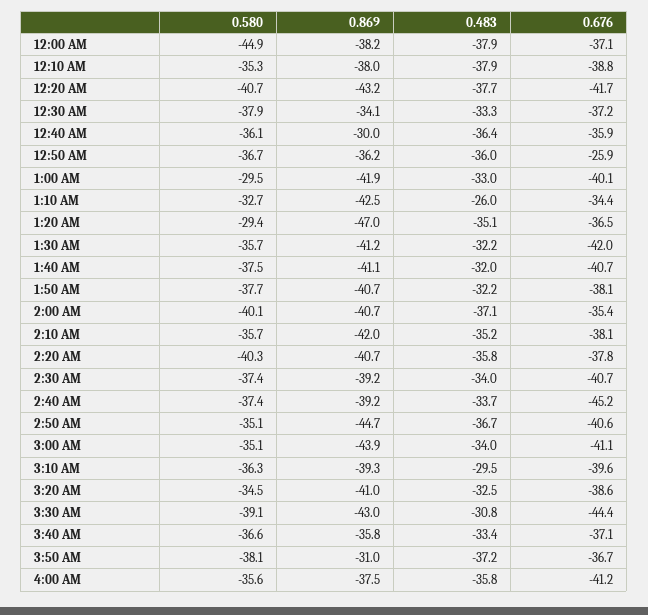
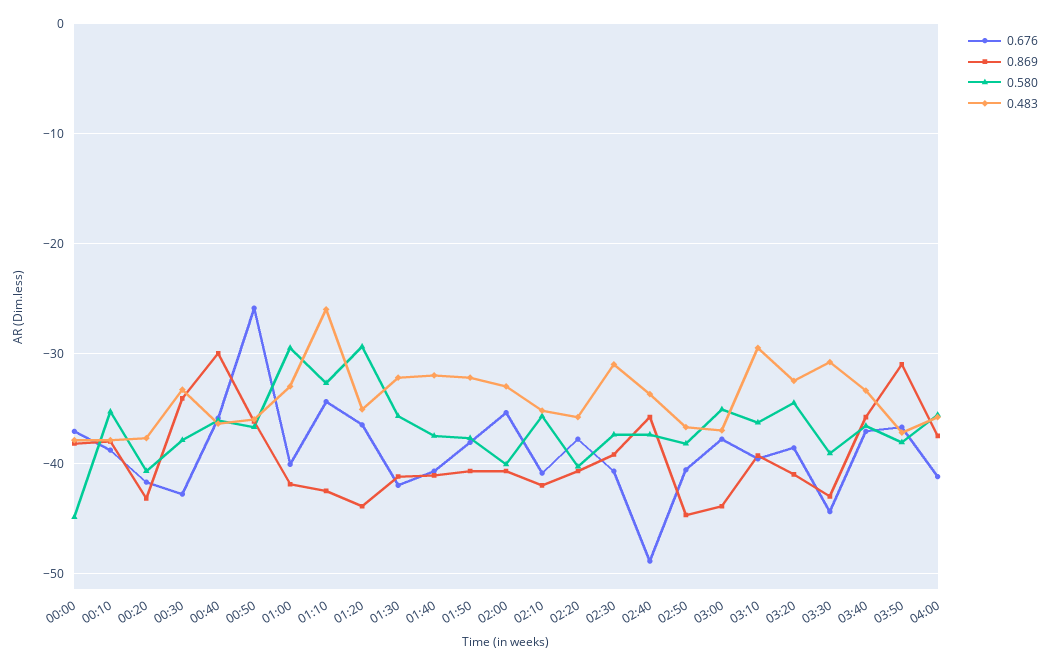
0.676, 12:30 AM: -37.2 -> -43
0.869, 1:20 AM: -47 -> -44
0.483, 2:00 AM: -37.1 -> -33
0.676, 2:10 AM: -38.1 -> -41
0.483, 2:30 AM: -34 -> -31
0.869, 2:40 AM: -39.2 -> -36
0.676, 2:40 AM: -45.2 -> -49
0.580, 2:50 AM: -35.1 -> -38
0.483, 3:00 AM: -34 -> -37
0.676, 3:00 AM: -41.1 -> -38

